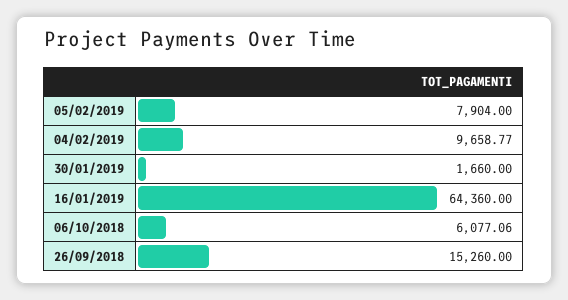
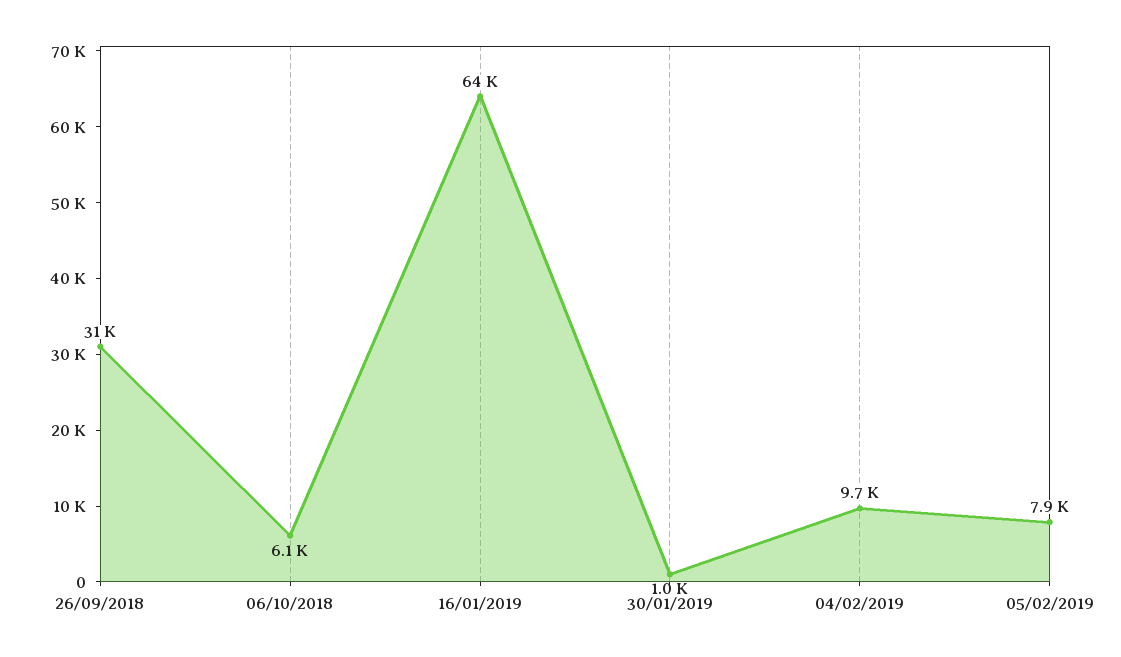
30/01/2019: 1660 -> 1000
26/09/2018: 15260 -> 31000

